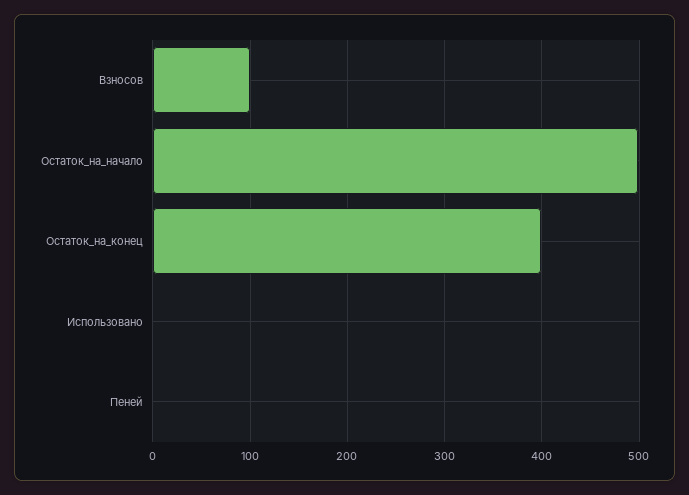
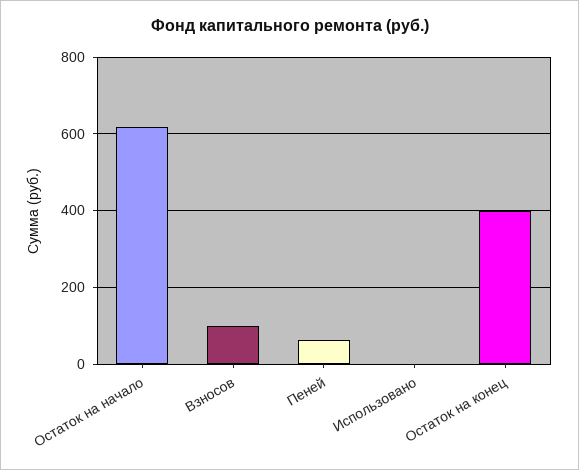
Остаток_на_начало: 500 -> 620
Пеней: 0 -> 60

